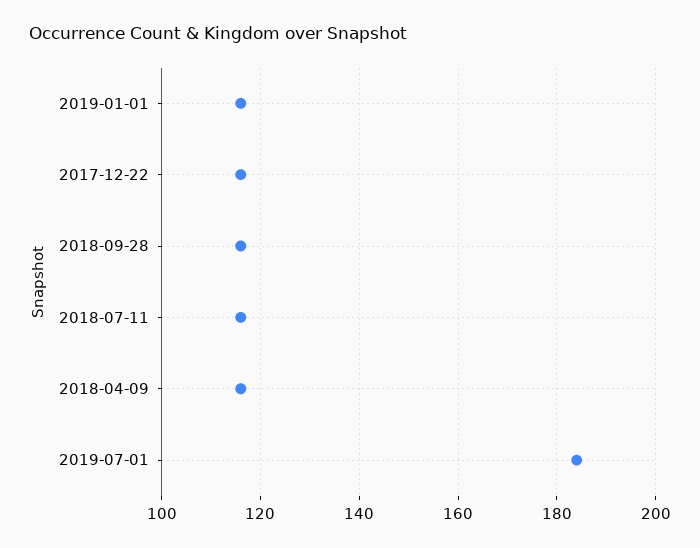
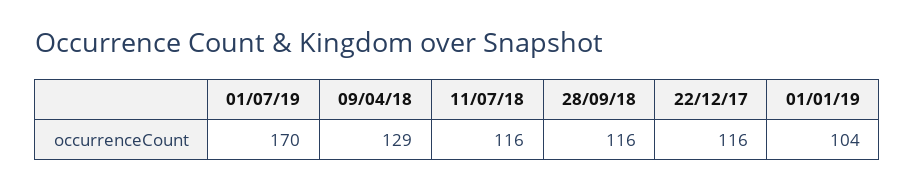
2019-01-01: 115 -> 104
2018-04-09: 115 -> 129
2019-07-01: 185 -> 170

